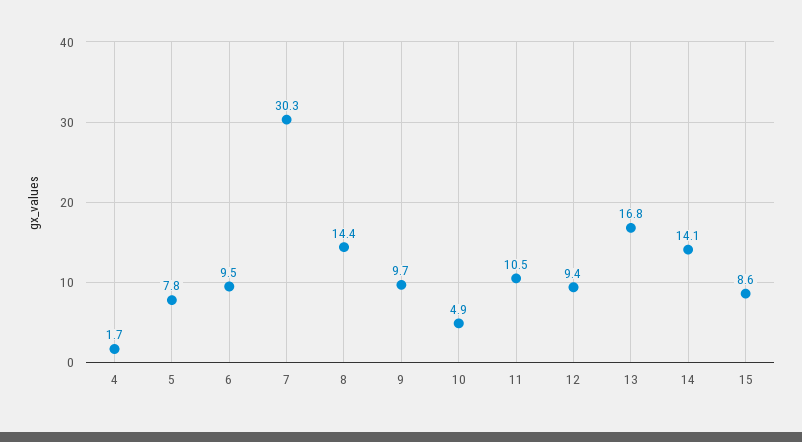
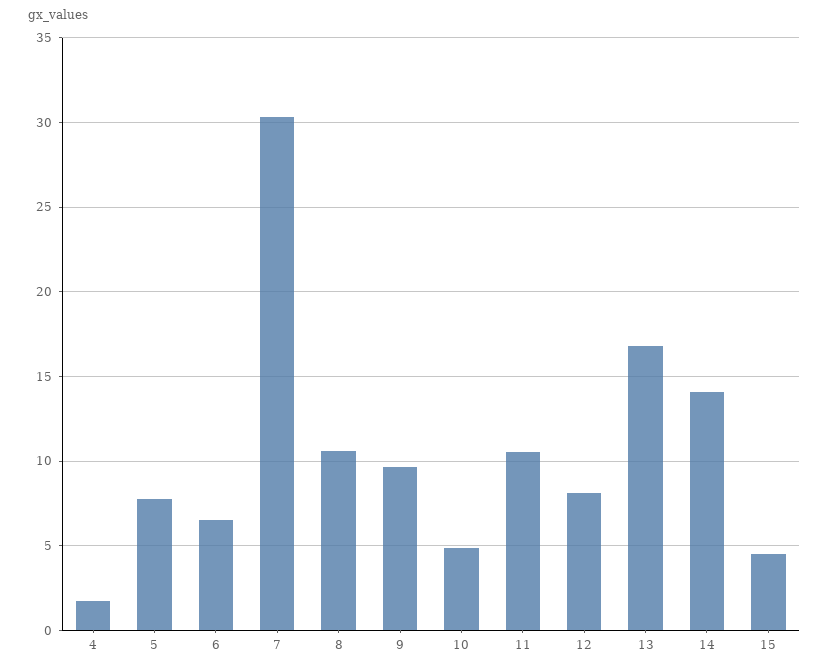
6: 9.5 -> 6.5
8: 14.4 -> 10.5
12: 9.4 -> 8
15: 8.6 -> 4.5

